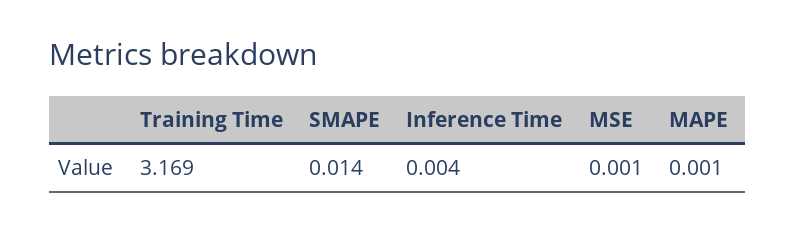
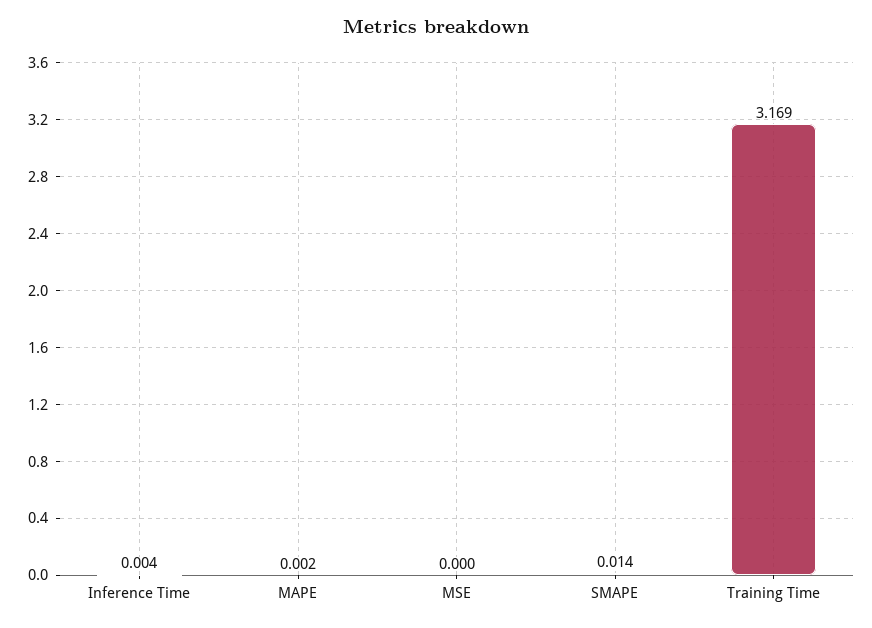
MSE: 0.001 -> 0
MAPE: 0.001 -> 0.002

